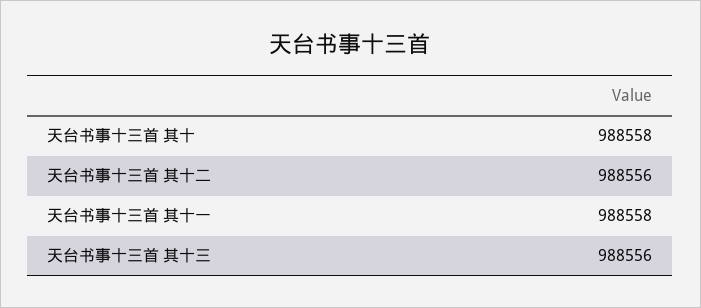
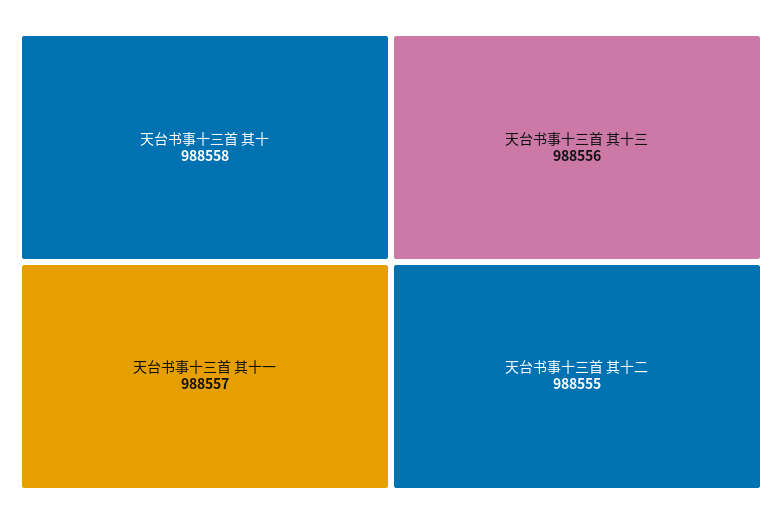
天台书事十三首 其十二: 988556 -> 988555
天台书事十三首 其十一: 988558 -> 988557

